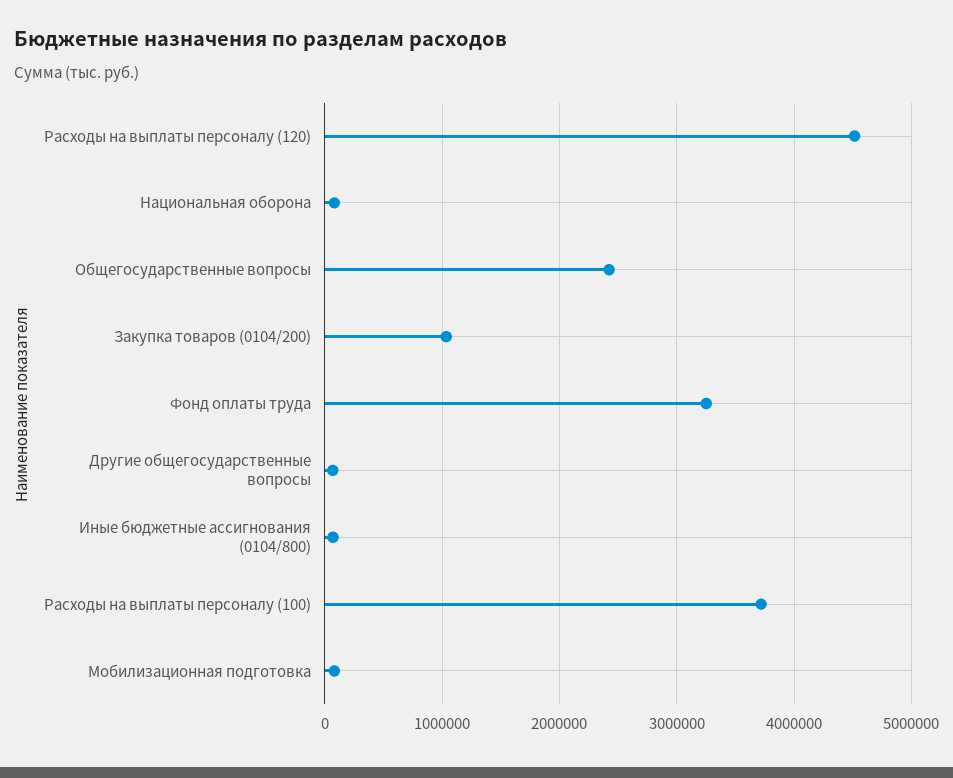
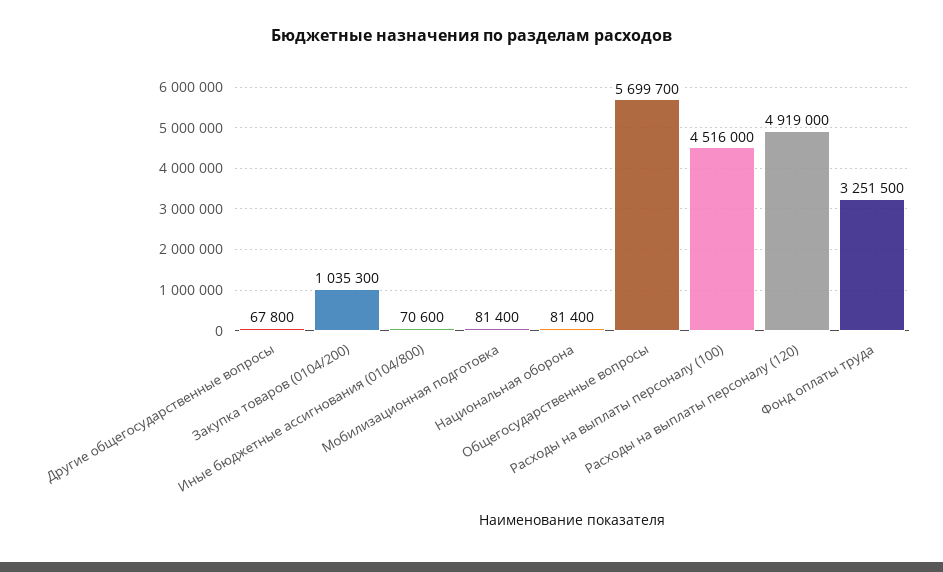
Расходы на выплаты персоналу (120): 4500000 -> 4919000
Общегосударственные вопросы: 2400000 -> 5699700
Расходы на выплаты персоналу (100): 3700000 -> 4516000

